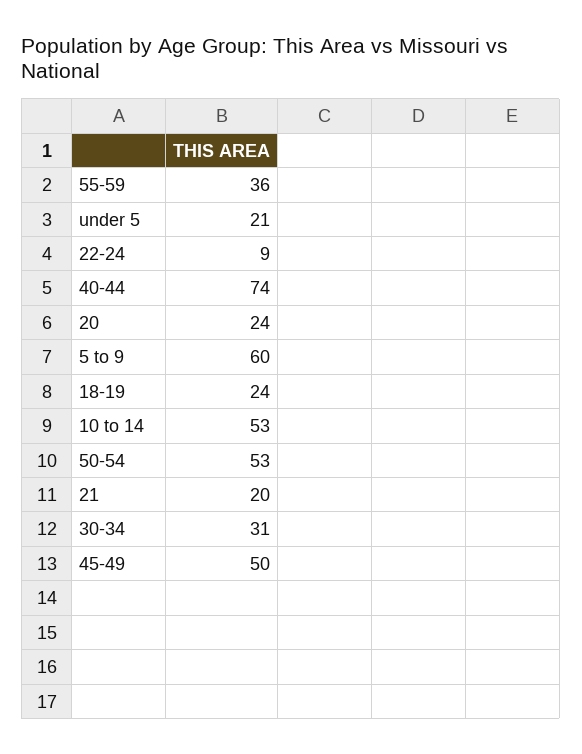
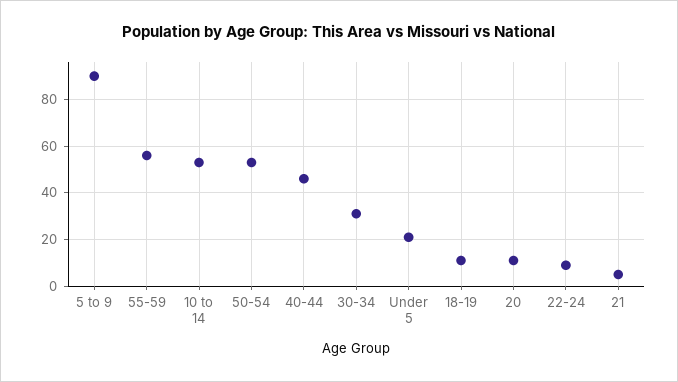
55-59: 36 -> 55
40-44: 74 -> 45
20: 24 -> 10
5 to 9: 60 -> 90
18-19: 24 -> 10
21: 20 -> 5
45-49: 50 -> none

